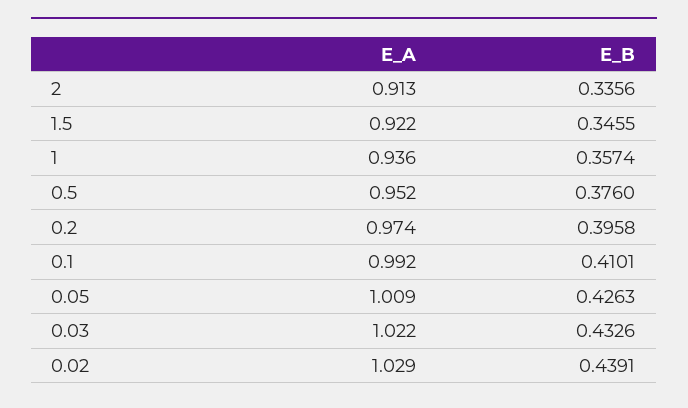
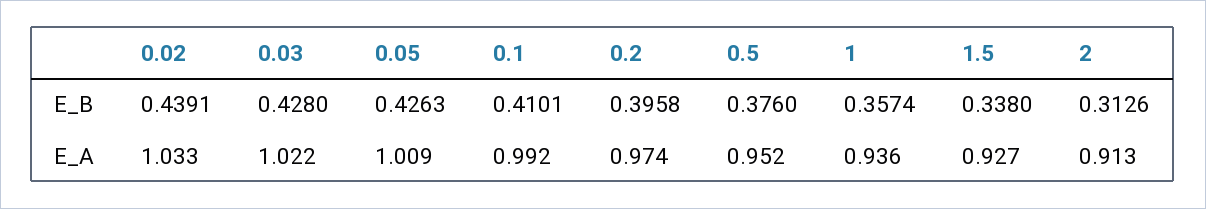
E_B, 2: 0.3356 -> 0.3126
E_A, 1.5: 0.922 -> 0.927
E_B, 1.5: 0.3455 -> 0.338
E_B, 0.03: 0.4326 -> 0.428
E_A, 0.02: 1.029 -> 1.033

